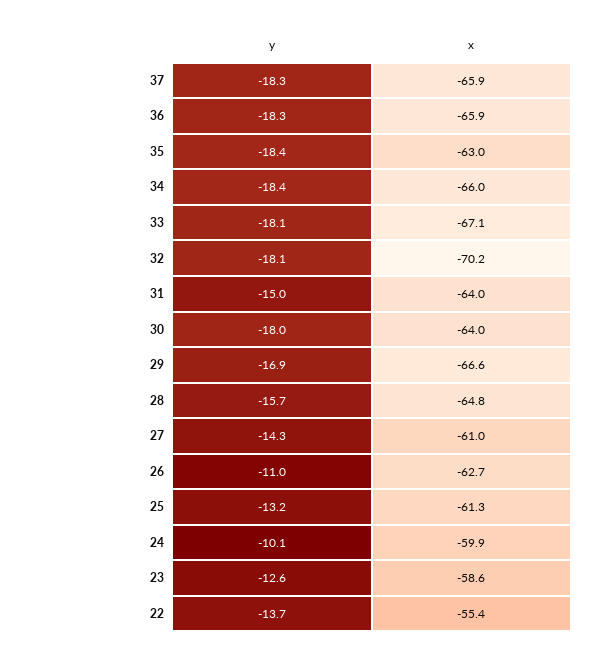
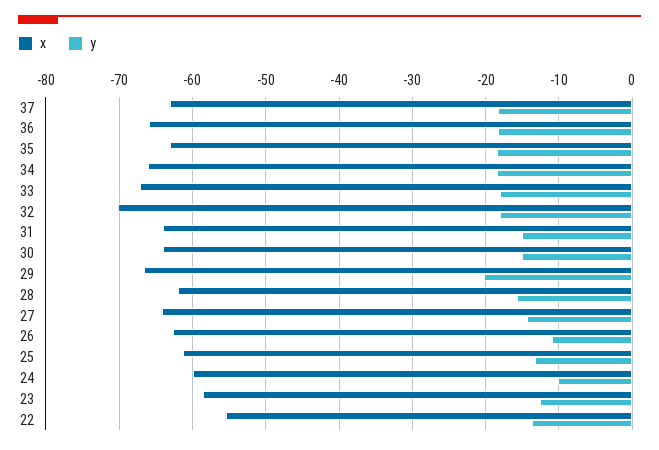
x, 37: -65.9 -> -63
y, 30: -18 -> -15
y, 29: -16.9 -> -20
x, 28: -64.8 -> -62
x, 27: -61 -> -64

